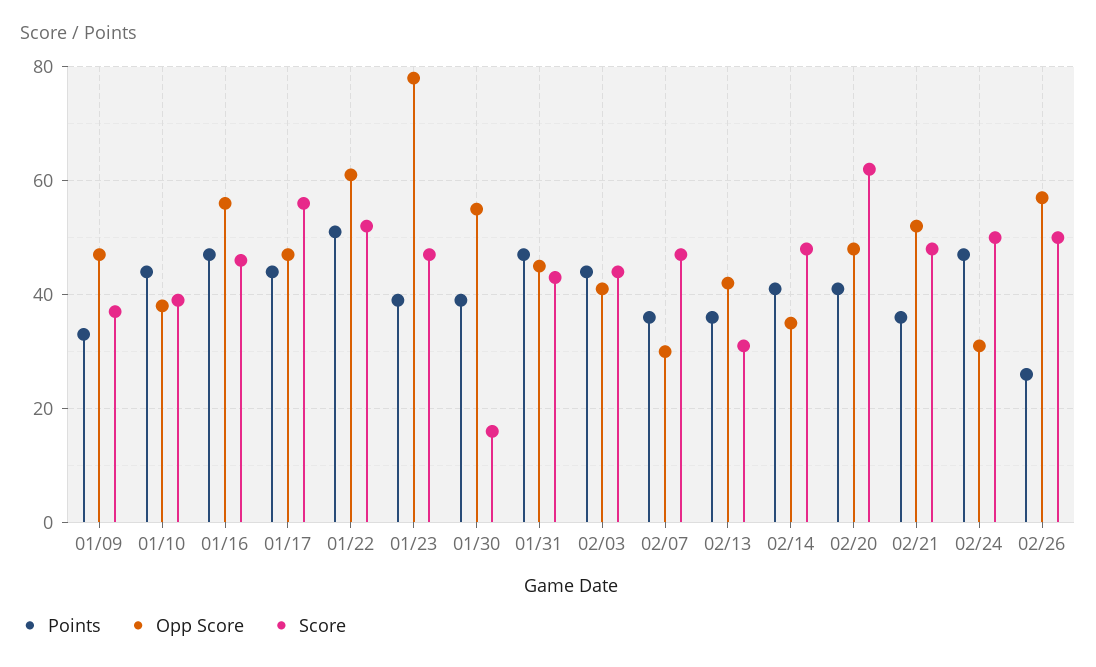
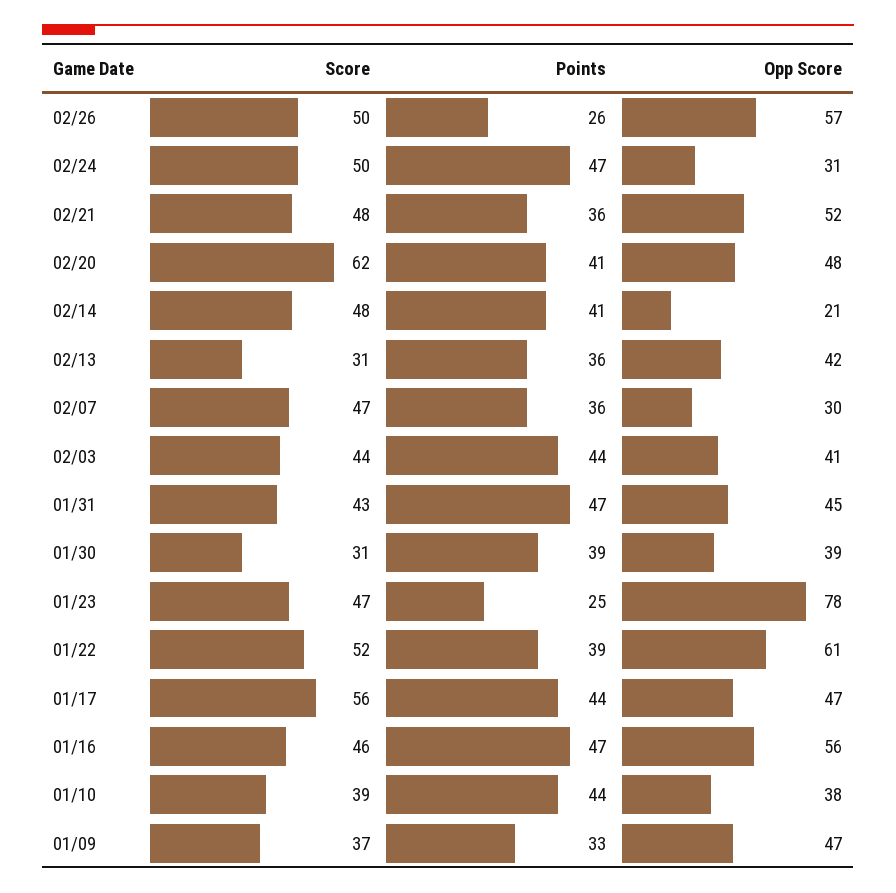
Points, 01/22: 50 -> 39
Points, 01/23: 40 -> 25
Opp Score, 01/30: 55 -> 39
Score, 01/30: 15 -> 31
Opp Score, 02/14: 35 -> 21

